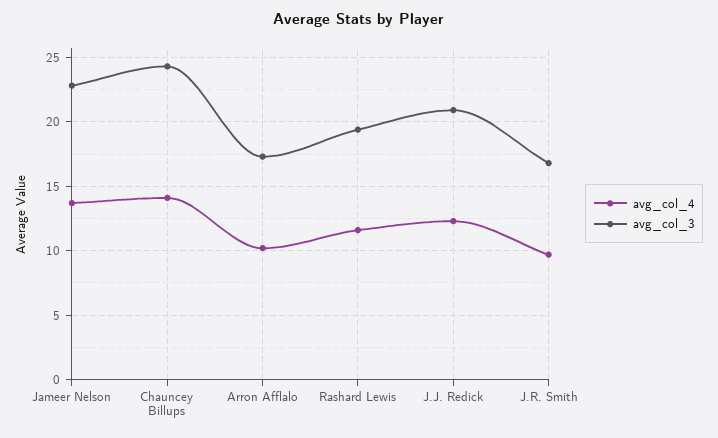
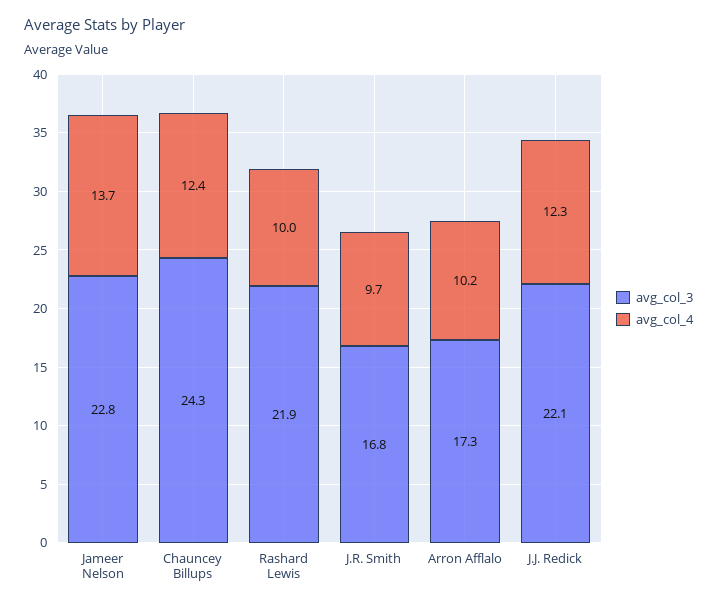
avg_col_4, Chauncey Billups: 14 -> 12.4
avg_col_4, Rashard Lewis: 11.5 -> 10
avg_col_3, Rashard Lewis: 19.5 -> 21.9
avg_col_3, J.J. Redick: 21 -> 22.1

